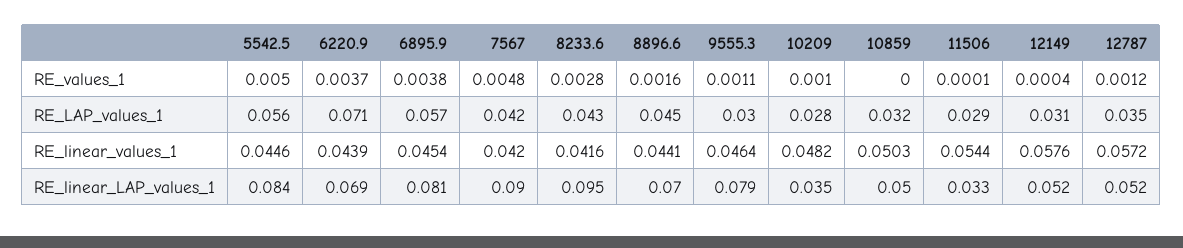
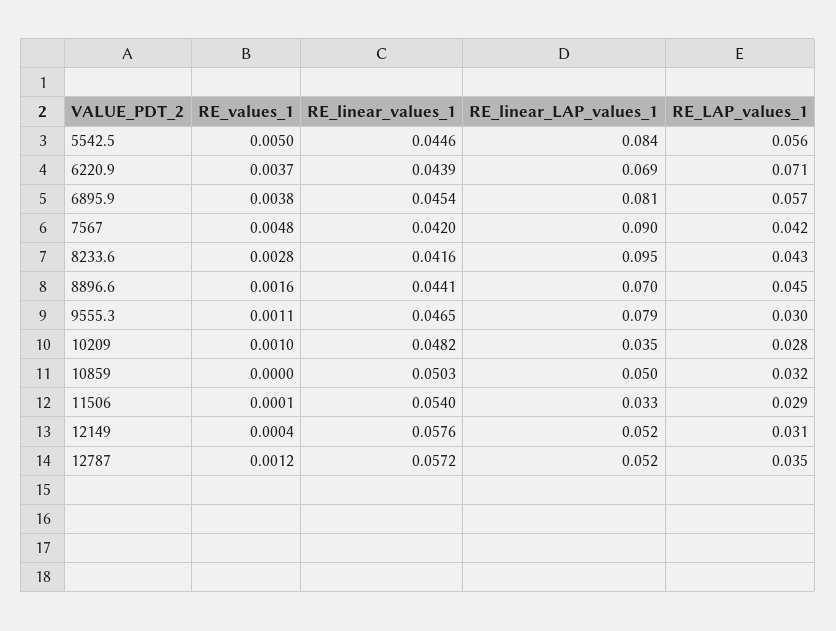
9555.3, RE_linear_values_1: 0.0464 -> 0.0465
11506, RE_linear_values_1: 0.0544 -> 0.054

